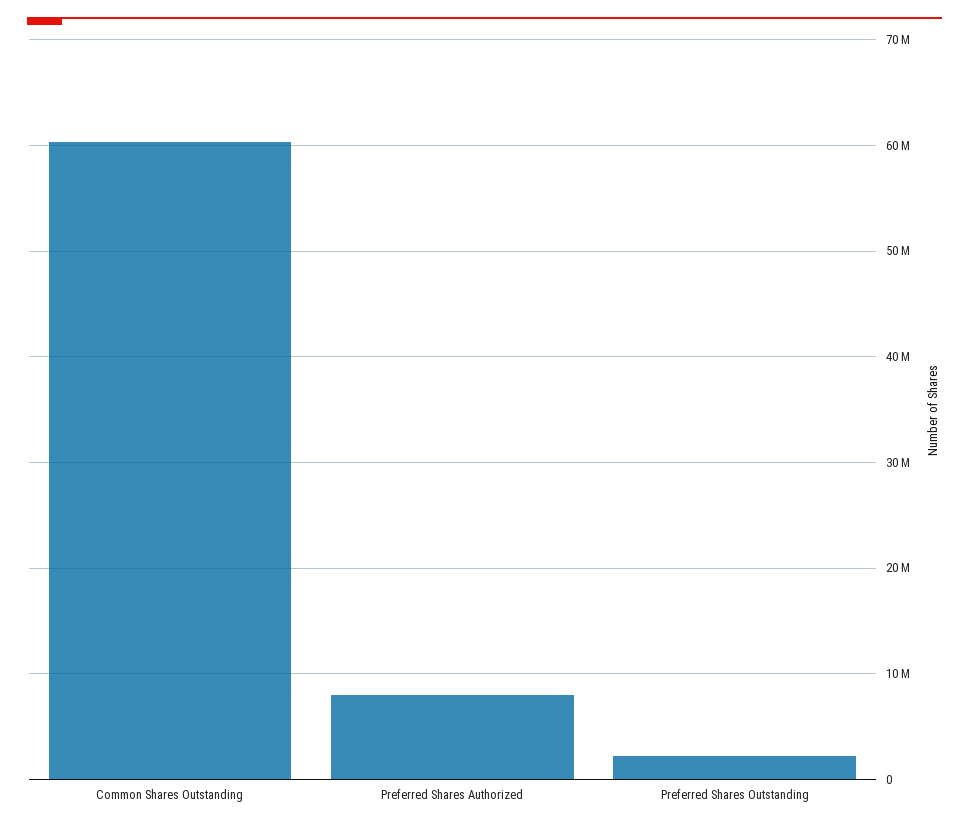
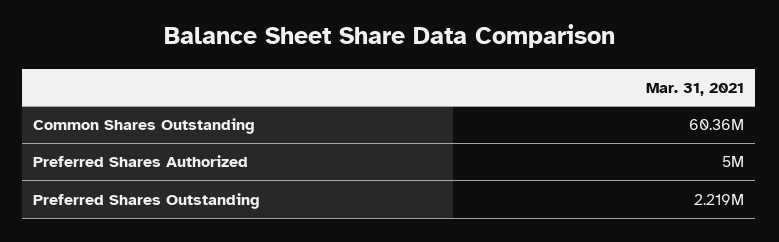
Preferred Shares Authorized: 8000000 -> 5000000

